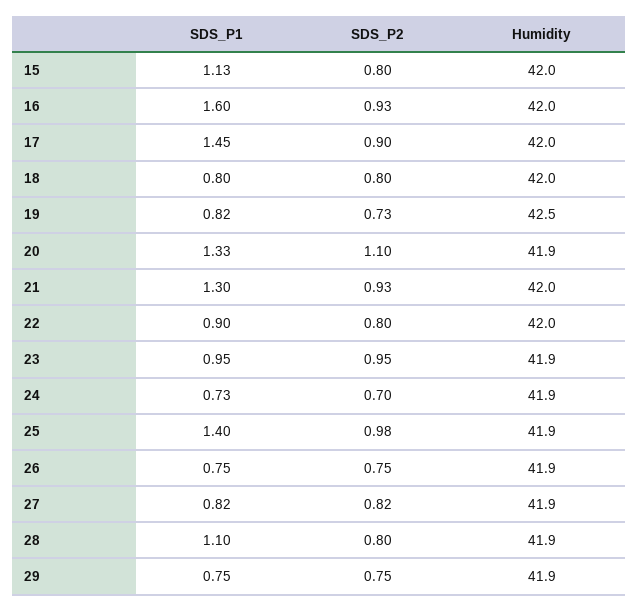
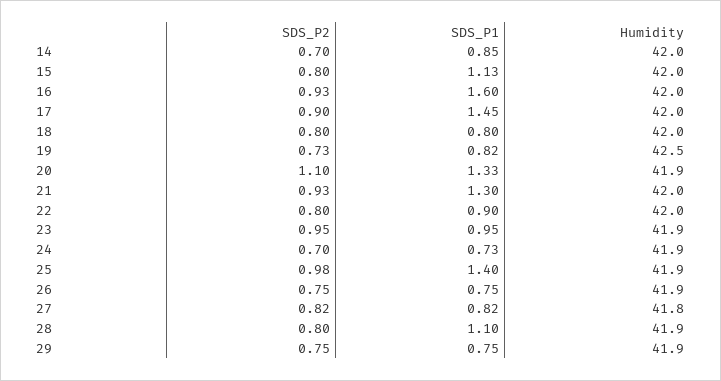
Humidity, 27: 41.9 -> 41.8
SDS_P2, 14: none -> 0.7
SDS_P1, 14: none -> 0.85
Humidity, 14: none -> 42

